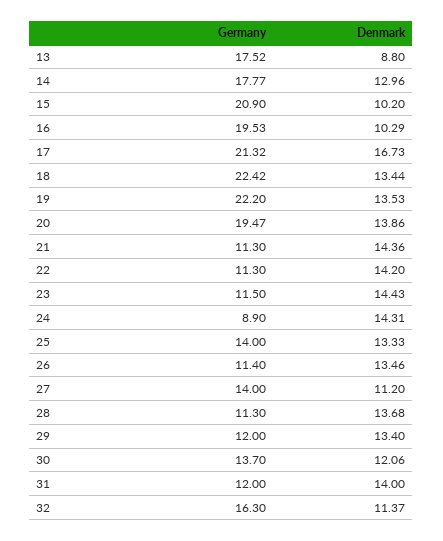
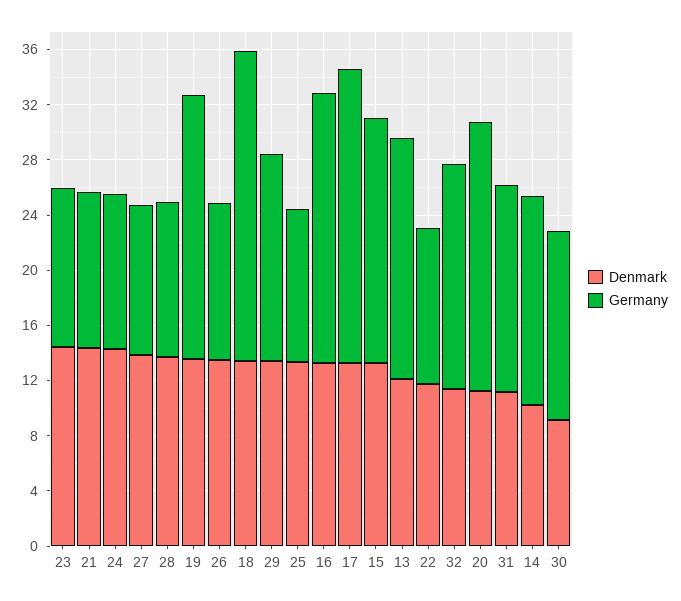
Denmark, 13: 8.8 -> 12
Germany, 14: 17.77 -> 15
Denmark, 14: 12.96 -> 10
Germany, 15: 20.9 -> 18
Denmark, 15: 10.2 -> 13
Denmark, 16: 10.29 -> 13
Denmark, 17: 16.73 -> 13
Germany, 19: 22.2 -> 19
Denmark, 20: 13.86 -> 11
Denmark, 22: 14.2 -> 12
Germany, 24: 8.9 -> 11
Germany, 25: 14 -> 11
Germany, 27: 14 -> 11
Denmark, 27: 11.2 -> 14
Germany, 29: 12 -> 15
Denmark, 30: 12.06 -> 9
Germany, 31: 12 -> 15
Denmark, 31: 14 -> 11

